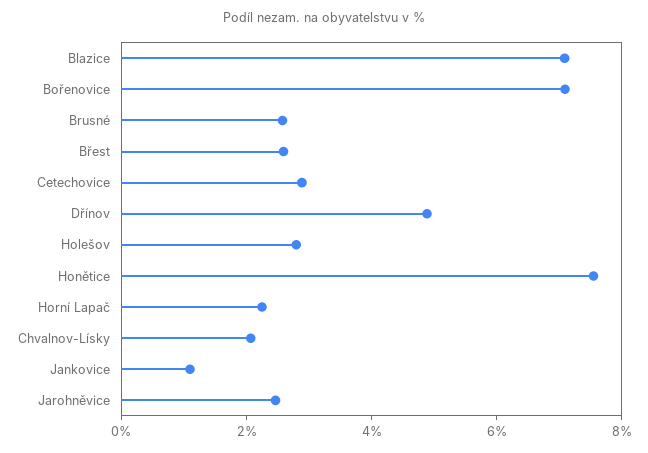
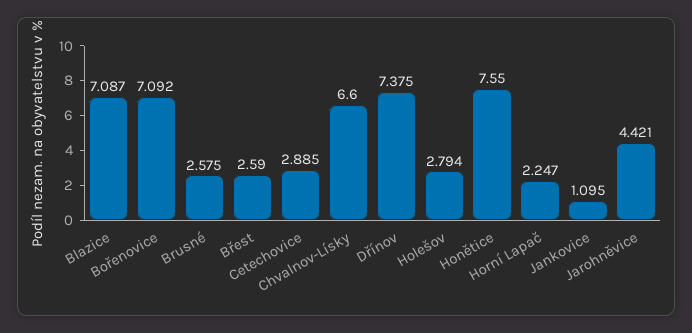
Dřínov: 5 -> 7.375
Chvalnov-Lísky: 2 -> 6.6
Jarohněvice: 2.5 -> 4.421

